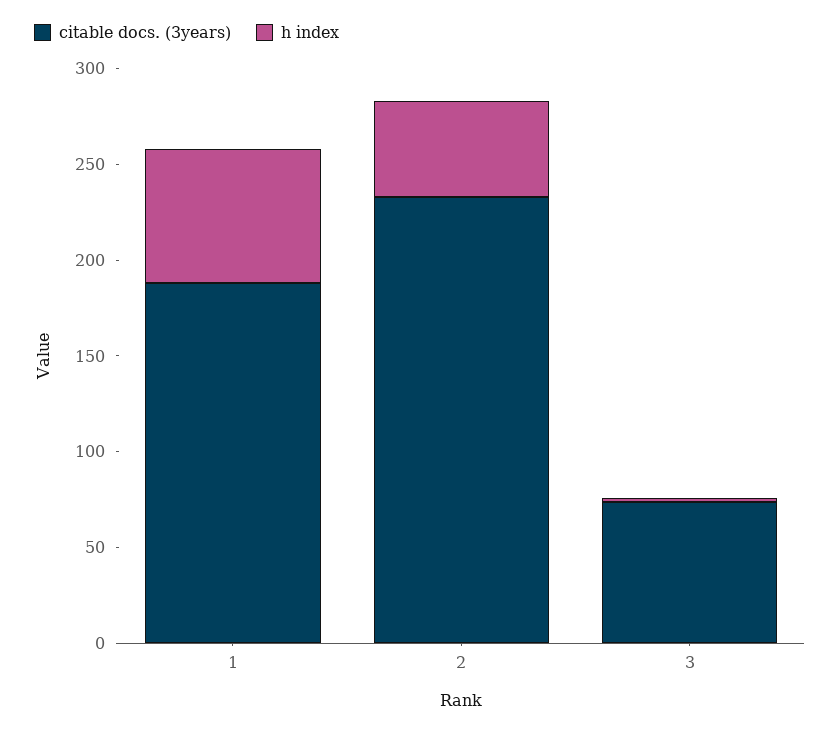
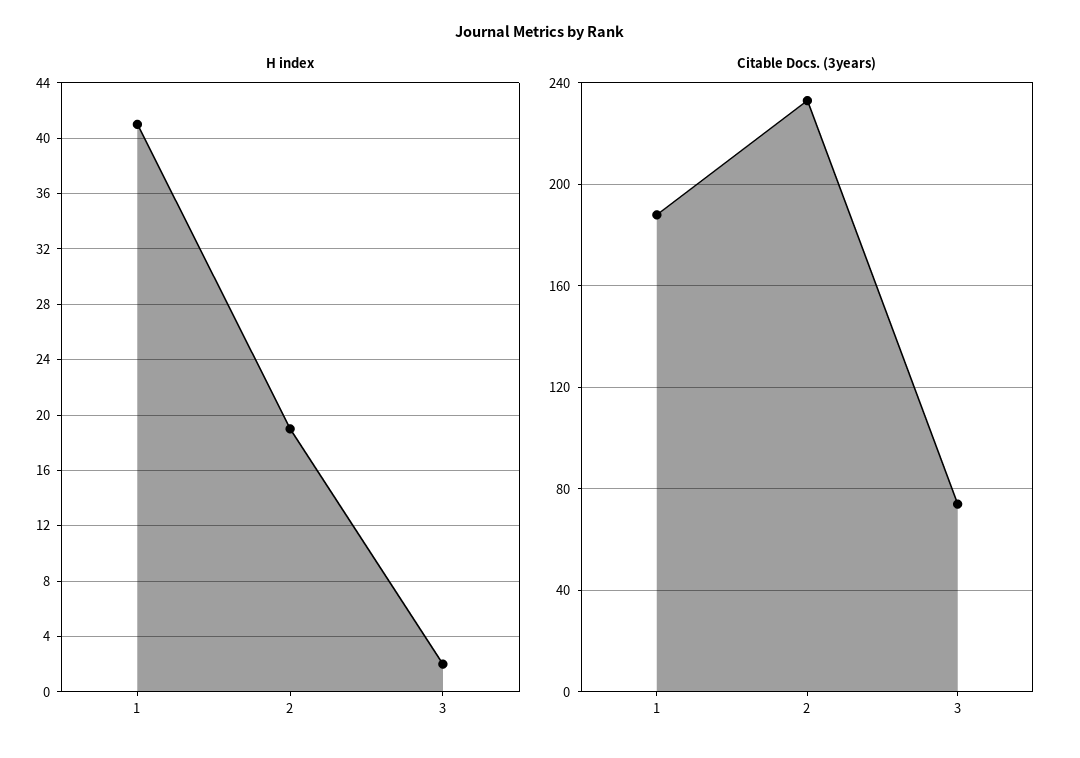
h index, 1: 70 -> 41
h index, 2: 50 -> 19

